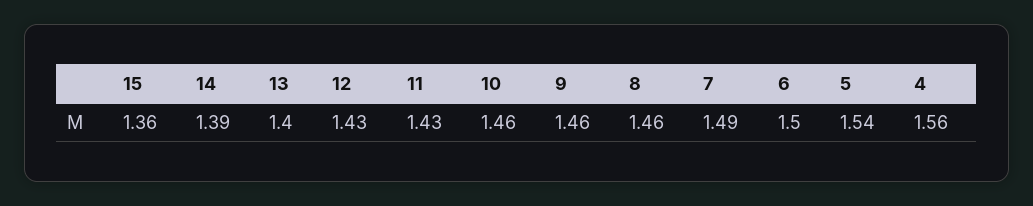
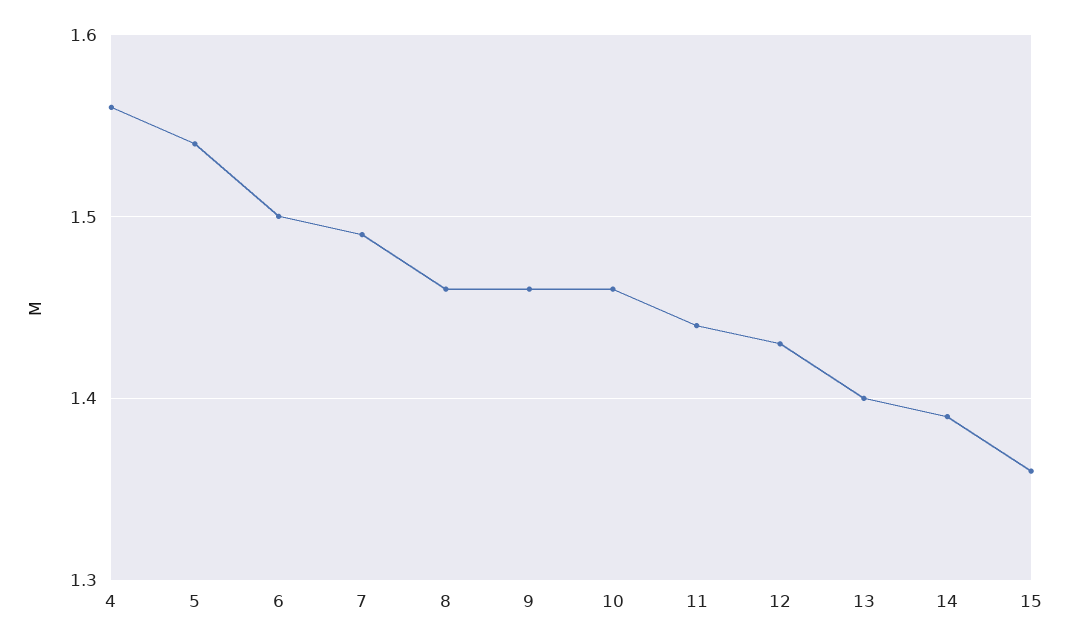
11: 1.43 -> 1.44

